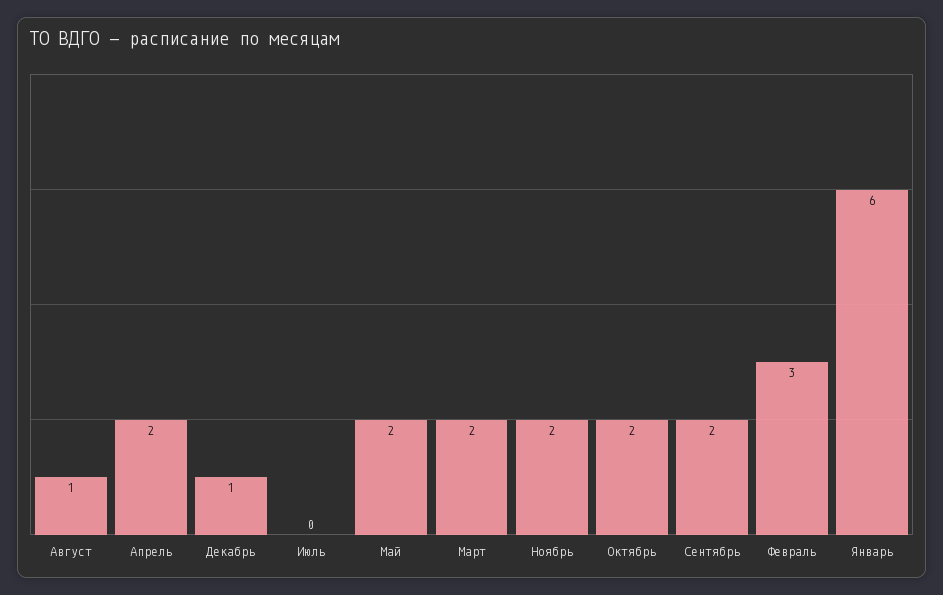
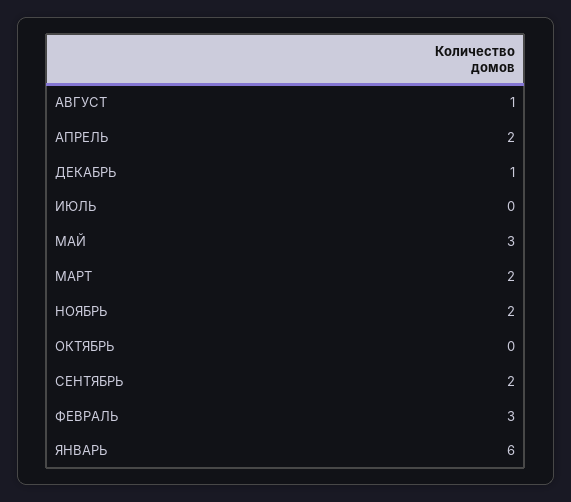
Май: 2 -> 3
Октябрь: 2 -> 0

